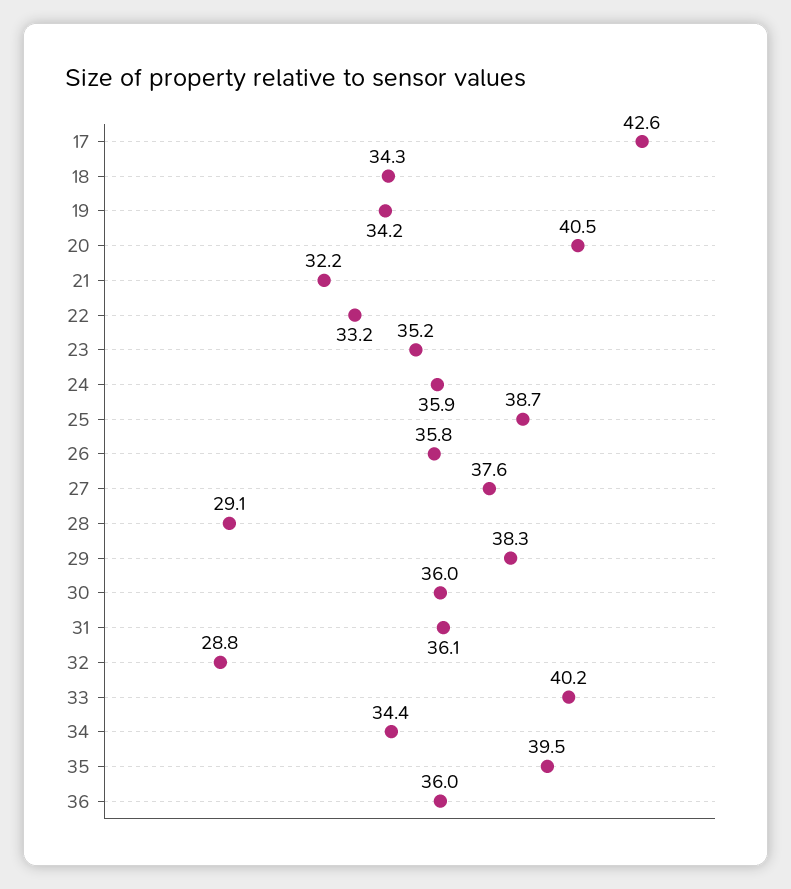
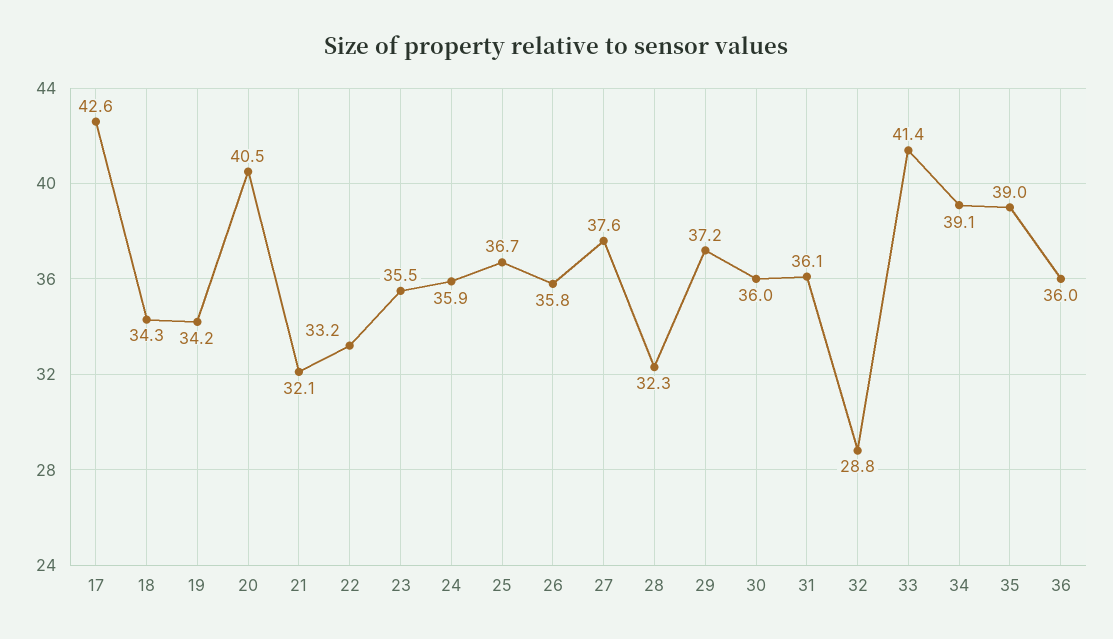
21: 32.2 -> 32.1
23: 35.2 -> 35.5
25: 38.7 -> 36.7
28: 29.1 -> 32.3
29: 38.3 -> 37.2
33: 40.2 -> 41.4
34: 34.4 -> 39.1
35: 39.5 -> 39

